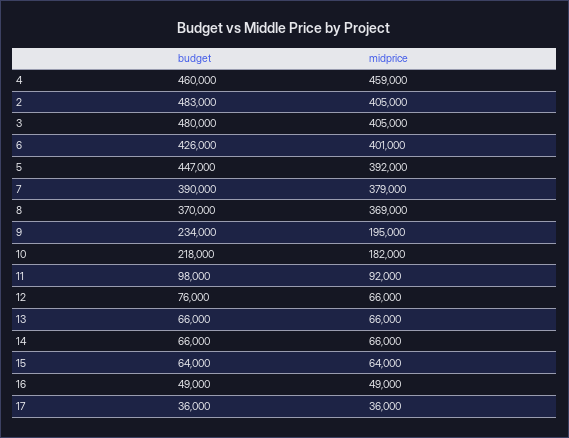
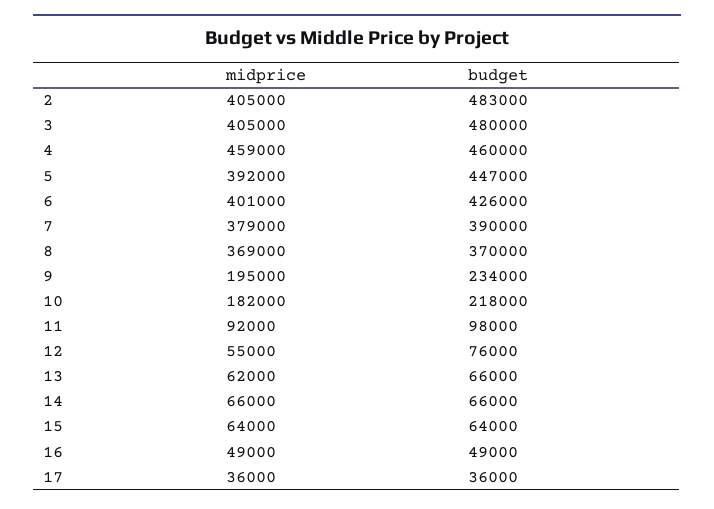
midprice, 12: 66000 -> 55000
midprice, 13: 66000 -> 62000

